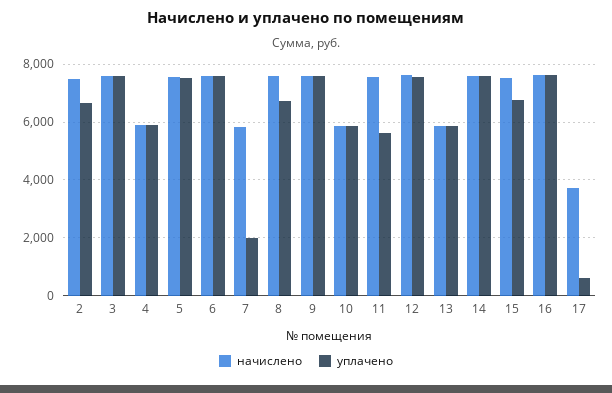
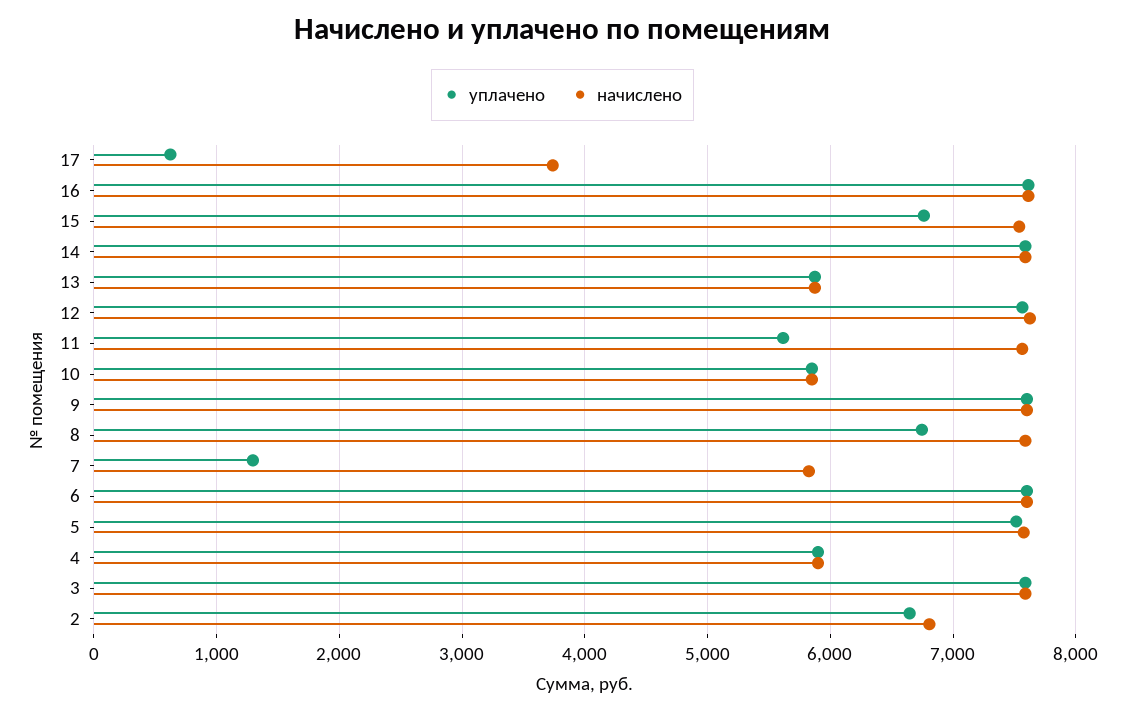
начислено, 2: 7500 -> 6800
уплачено, 7: 2000 -> 1300

